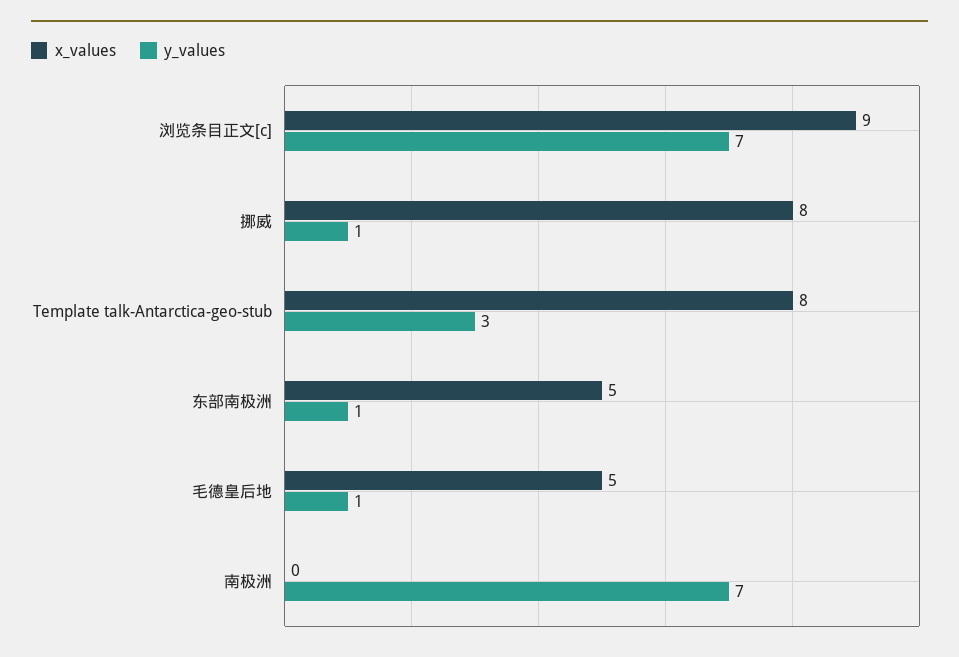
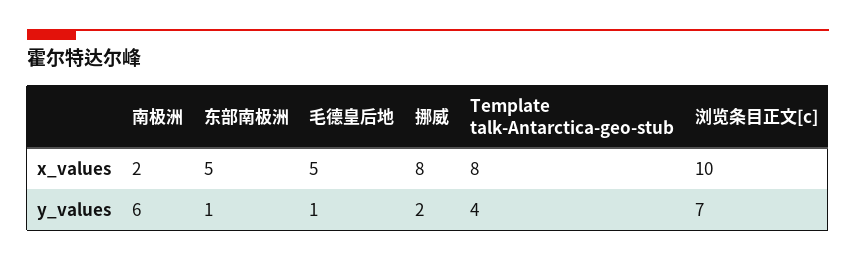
x_values, 浏览条目正文[c]: 9 -> 10
y_values, 挪威: 1 -> 2
y_values, Template talk-Antarctica-geo-stub: 3 -> 4
x_values, 南极洲: 0 -> 2
y_values, 南极洲: 7 -> 6

